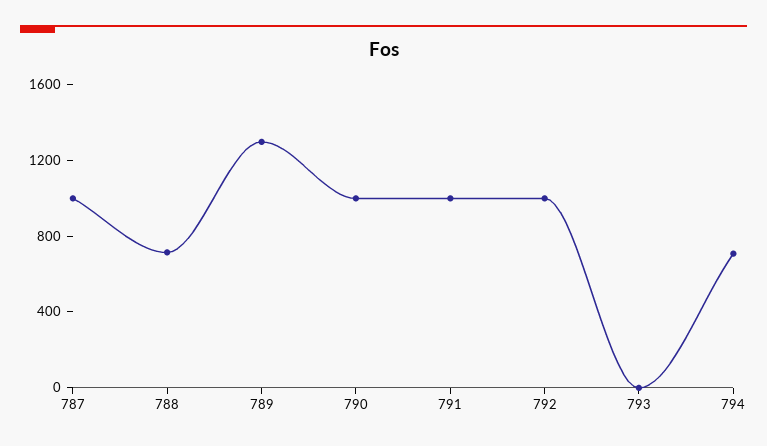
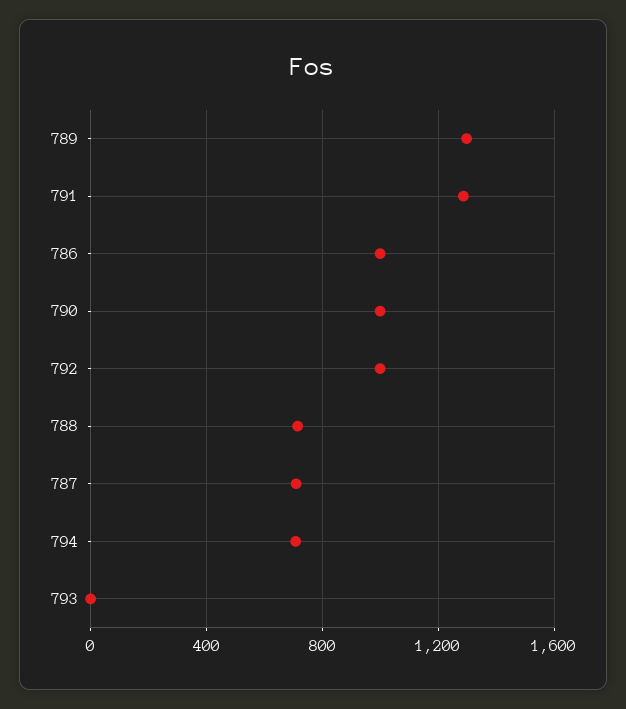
787: 1000 -> 700
791: 1000 -> 1300
786: none -> 1000

